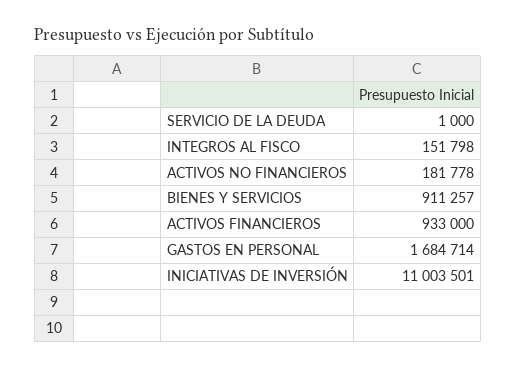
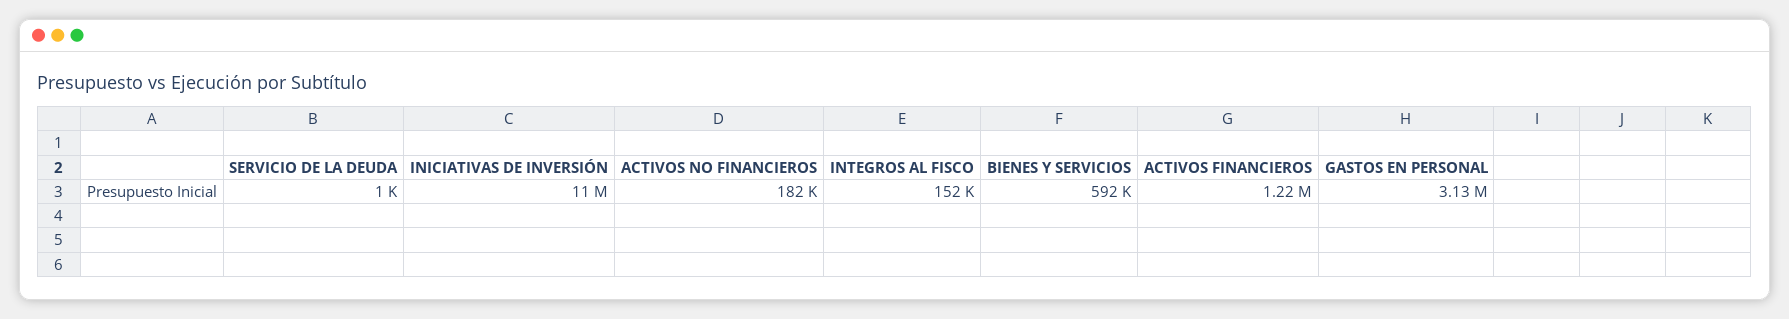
BIENES Y SERVICIOS: 911257 -> 592000
ACTIVOS FINANCIEROS: 933000 -> 1220000
GASTOS EN PERSONAL: 1684714 -> 3130000

